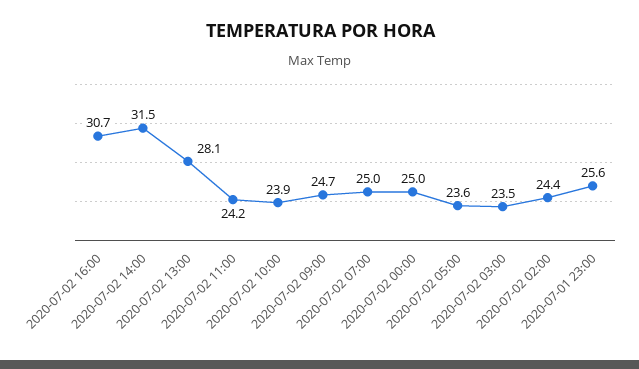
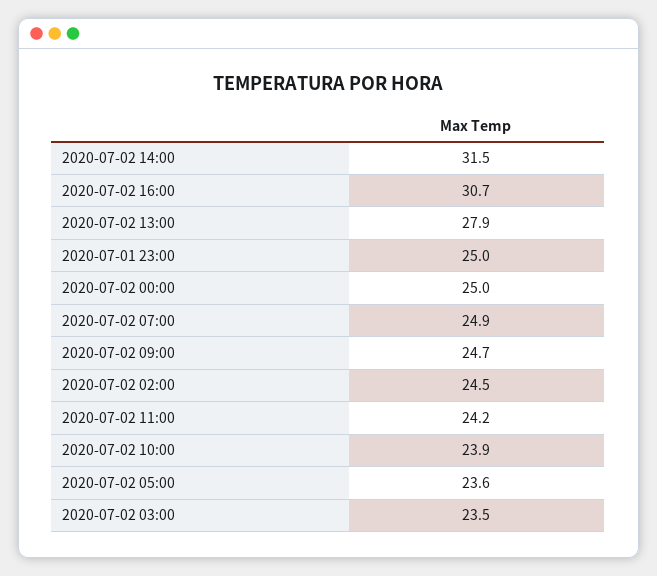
2020-07-02 13:00: 28.1 -> 27.9
2020-07-02 07:00: 25 -> 24.9
2020-07-02 02:00: 24.4 -> 24.5
2020-07-01 23:00: 25.6 -> 25

